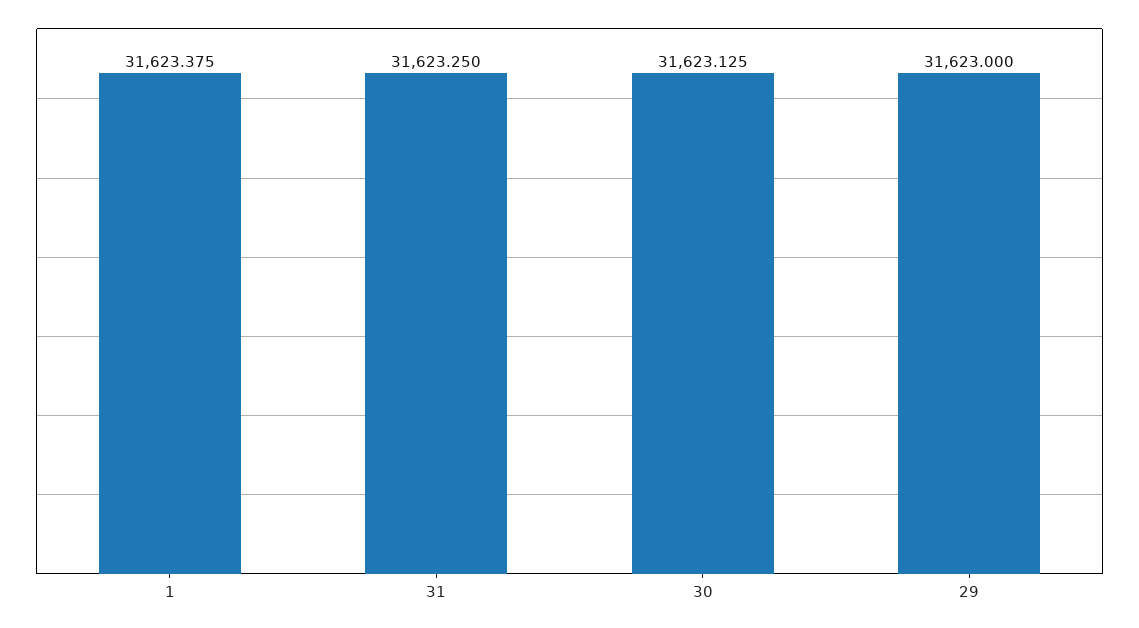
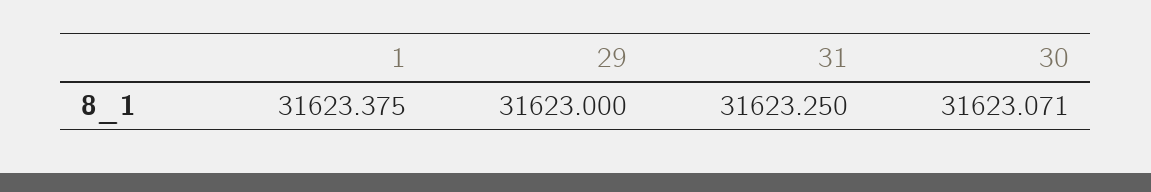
30: 31623.125 -> 31623.071

